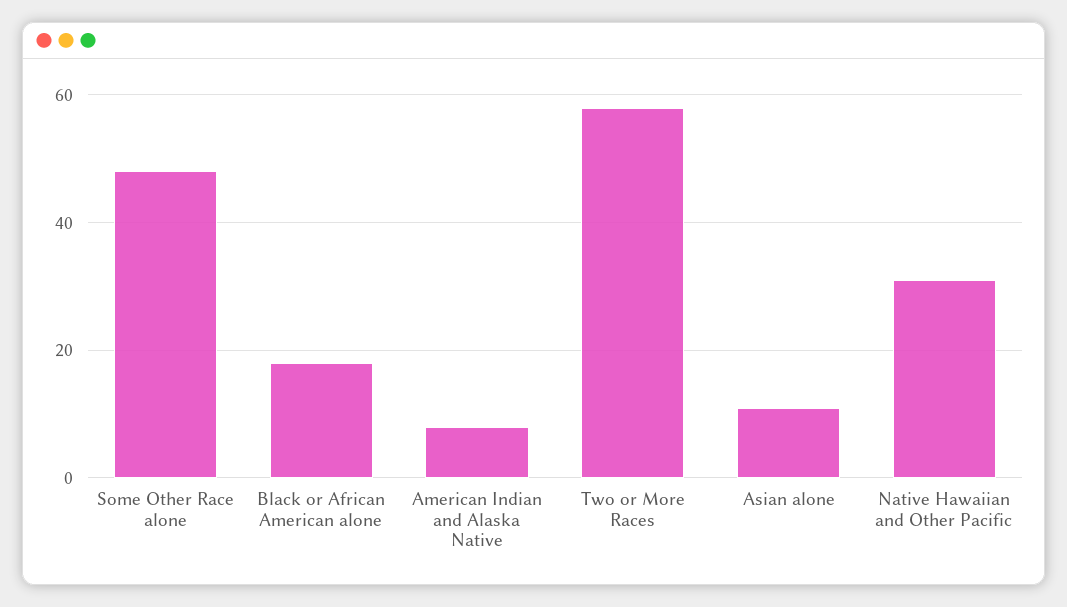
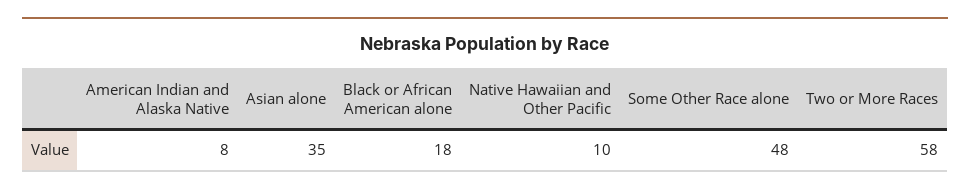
Asian alone: 10 -> 35
Native Hawaiian and Other Pacific: 30 -> 10

